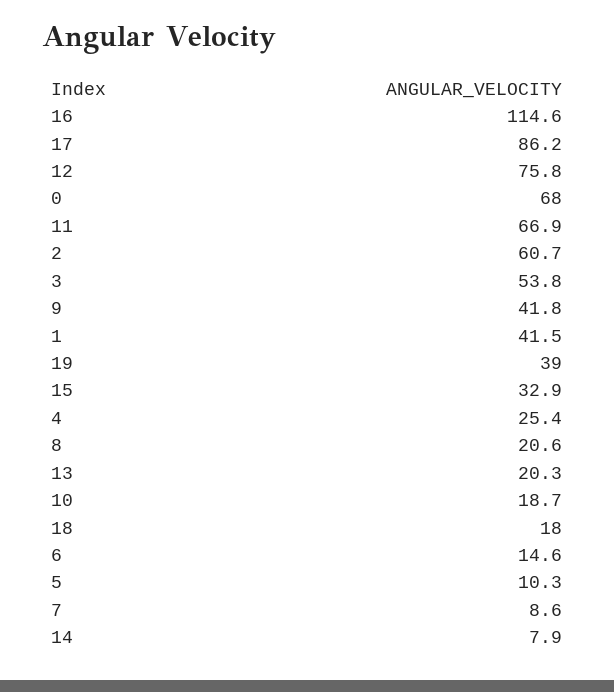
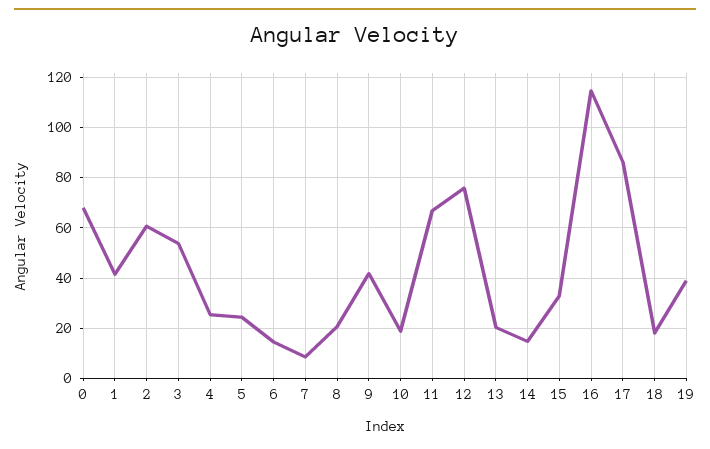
5: 10.3 -> 25
14: 7.9 -> 15

